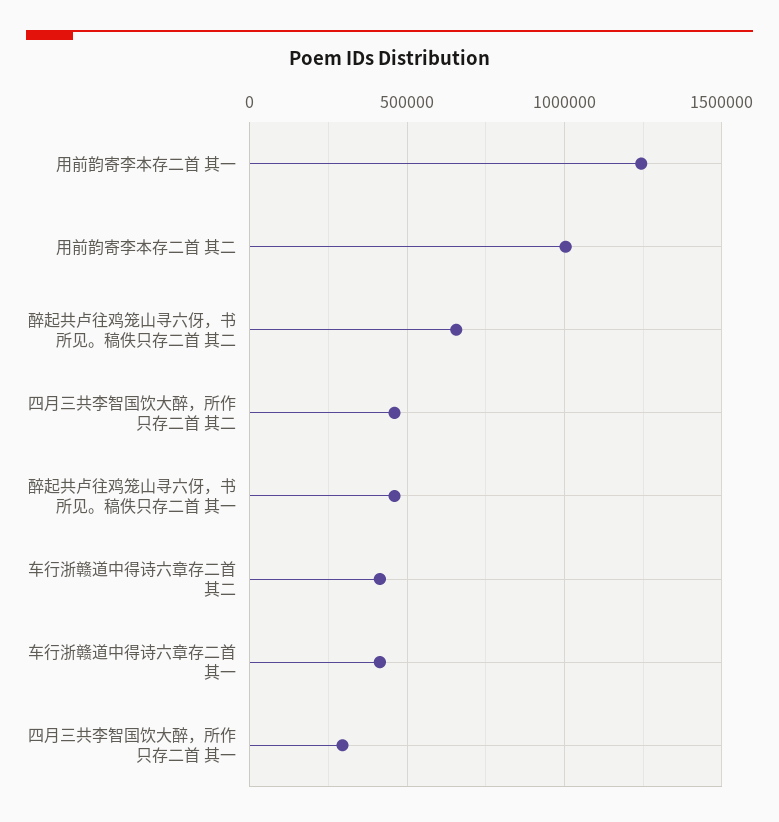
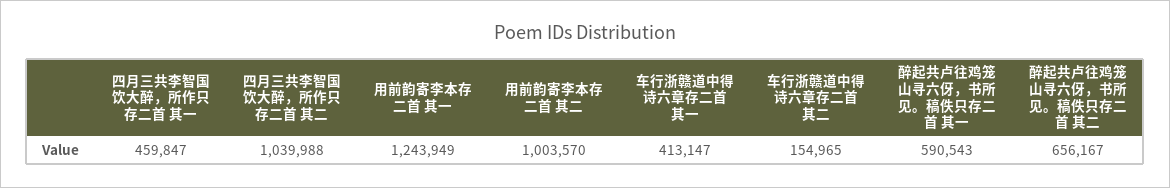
四月三共李智国饮大醉，所作只存二首 其二: 450000 -> 1039988
醉起共卢往鸡笼山寻六伢，书所见。稿佚只存二首 其一: 450000 -> 590543
车行浙赣道中得诗六章存二首 其二: 400000 -> 154965
四月三共李智国饮大醉，所作只存二首 其一: 300000 -> 459847

